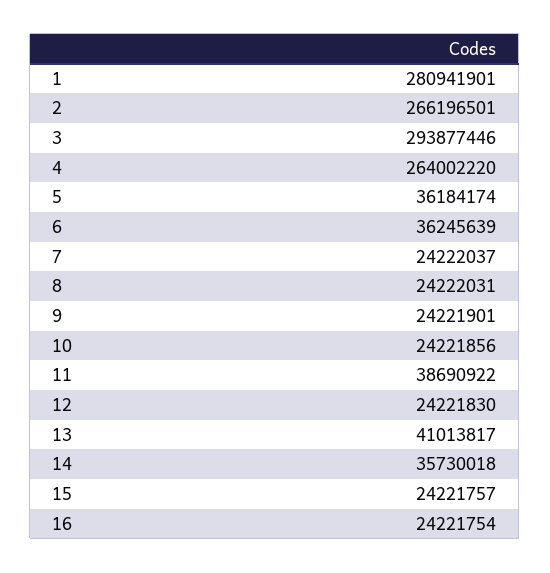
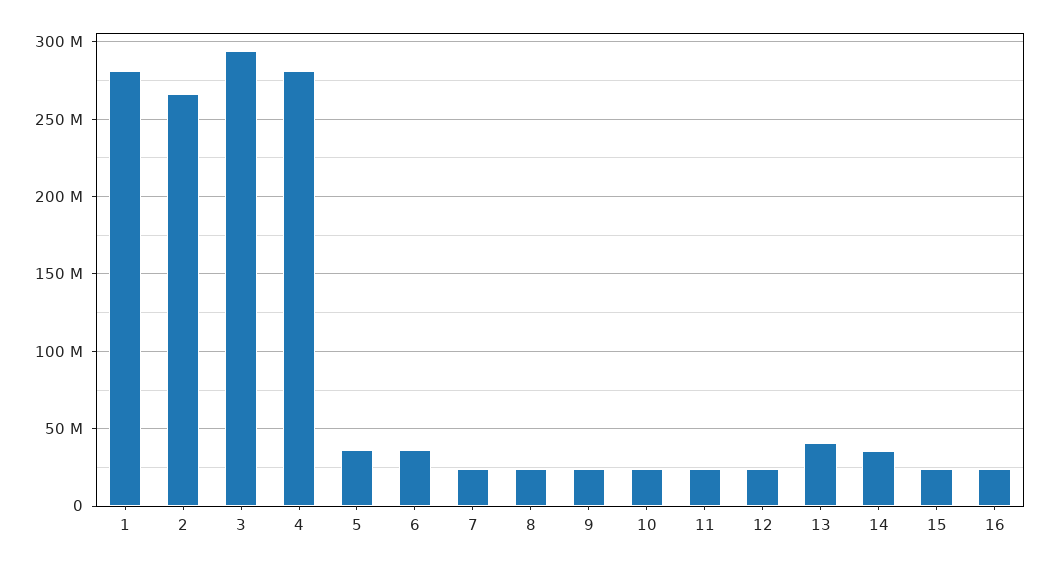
4: 264002220 -> 280000000
11: 38690922 -> 25000000

